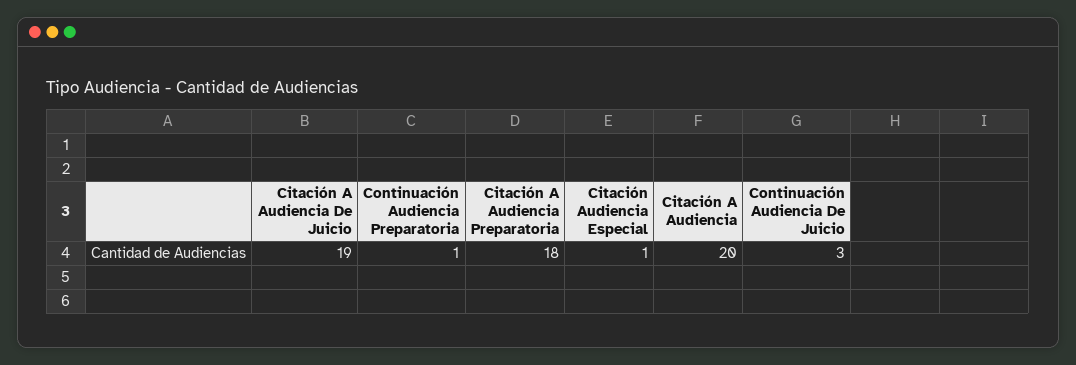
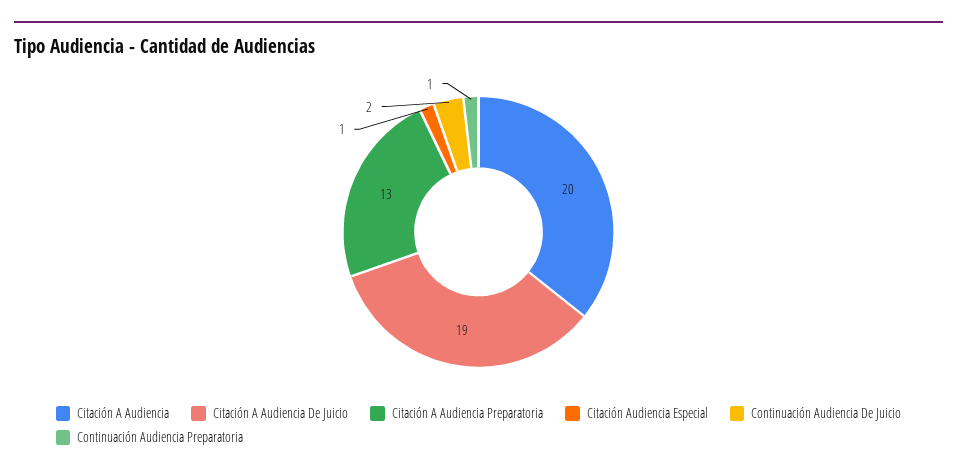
Citación A Audiencia Preparatoria: 18 -> 13
Continuación Audiencia De Juicio: 3 -> 2

